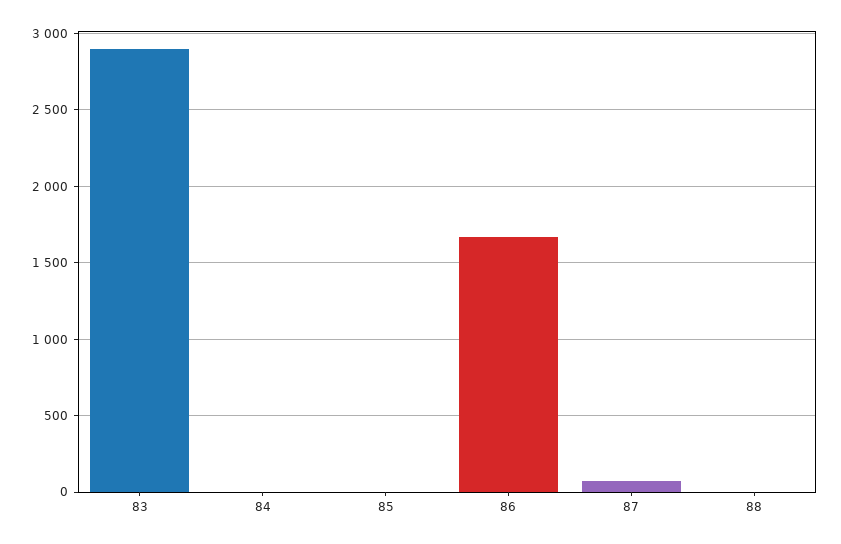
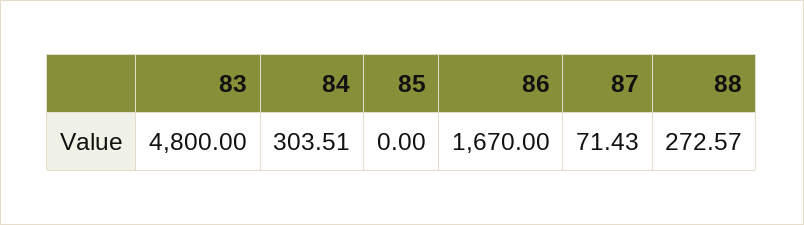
83: 2900 -> 4800
84: 0 -> 303.51
88: 0 -> 272.57

